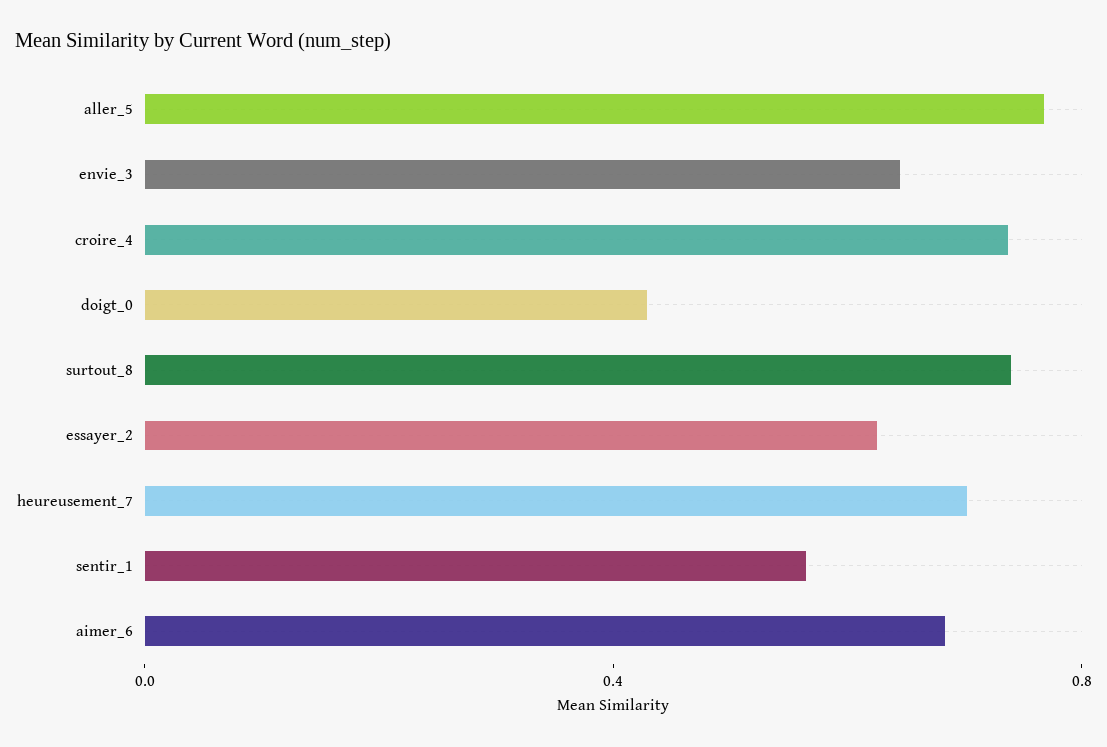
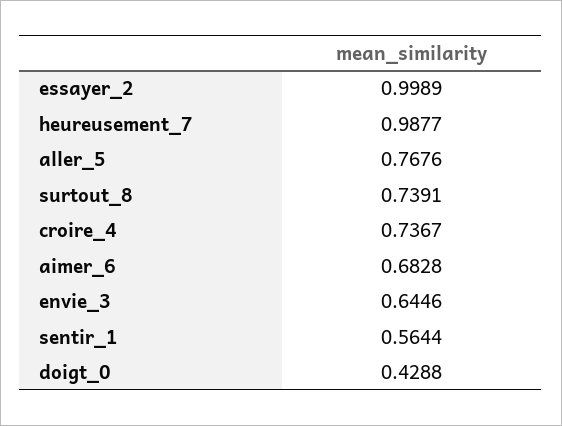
essayer_2: 0.6 -> 0.9989
heureusement_7: 0.7 -> 0.9877

